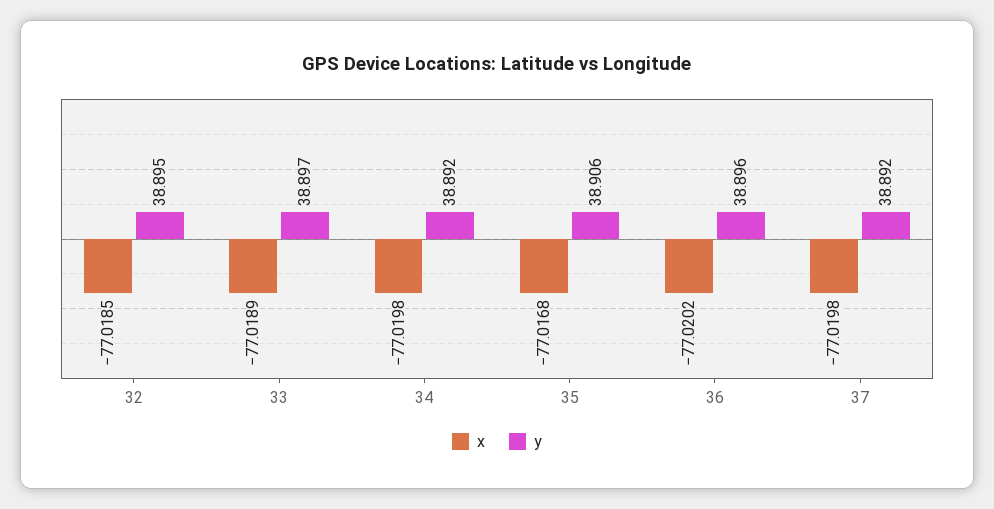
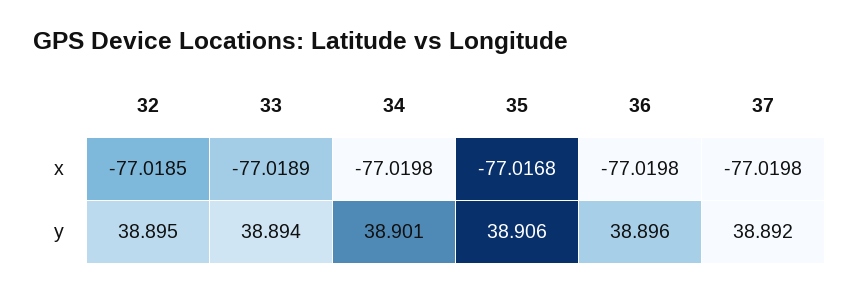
y, 33: 38.897 -> 38.894
y, 34: 38.892 -> 38.901
x, 36: -77.0202 -> -77.0198

